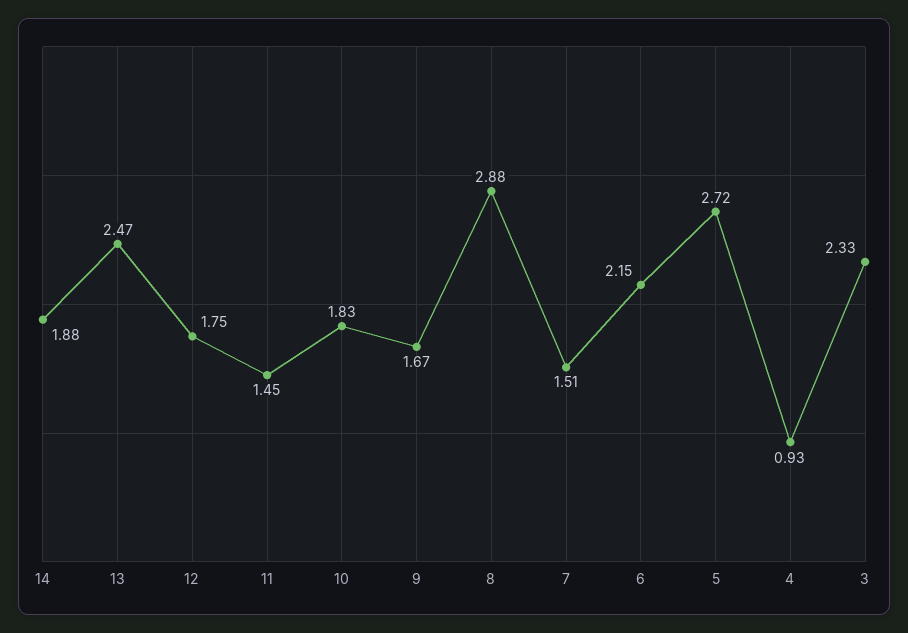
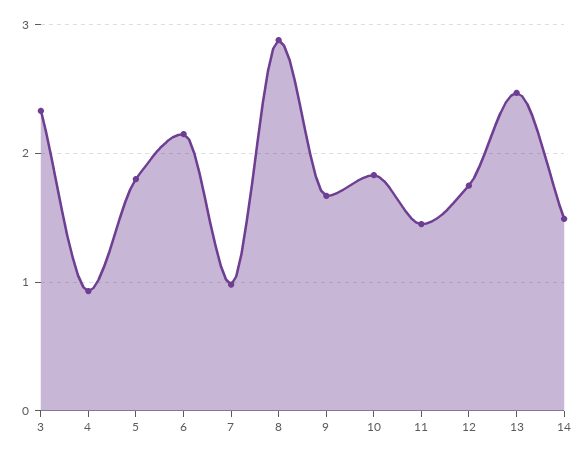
14: 1.88 -> 1.5
7: 1.51 -> 1
5: 2.72 -> 1.8

